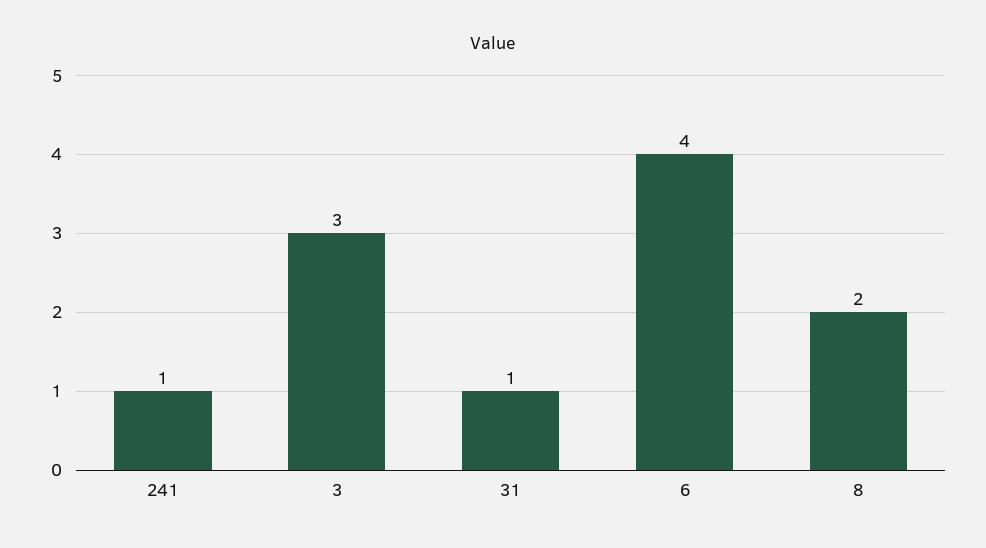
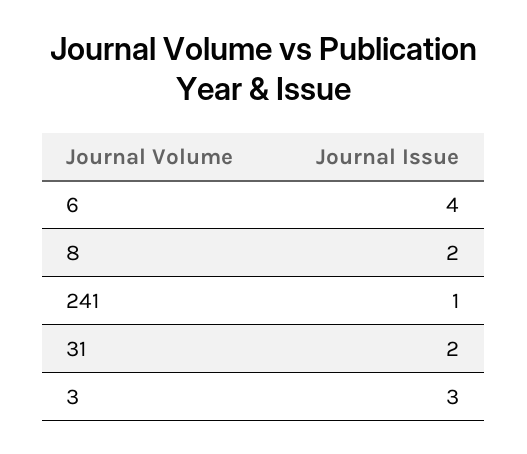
31: 1 -> 2

